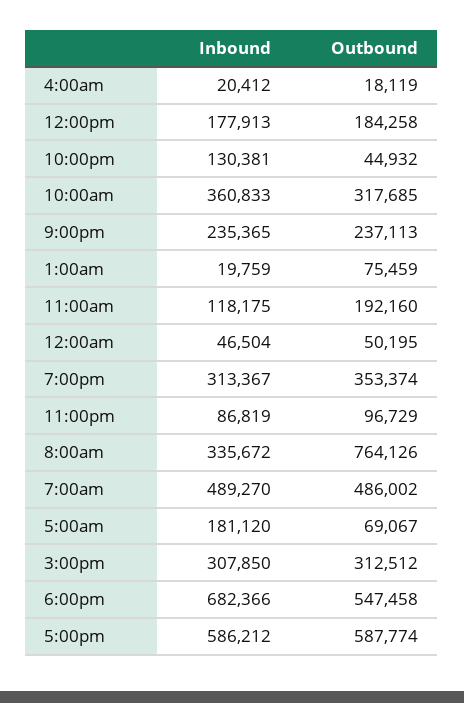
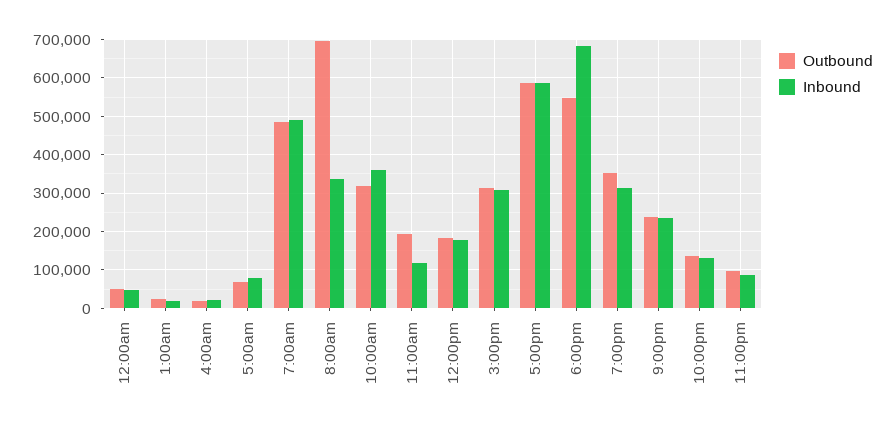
Outbound, 10:00pm: 44932 -> 140000
Outbound, 1:00am: 75459 -> 20000
Outbound, 8:00am: 764126 -> 700000
Inbound, 5:00am: 181120 -> 80000

